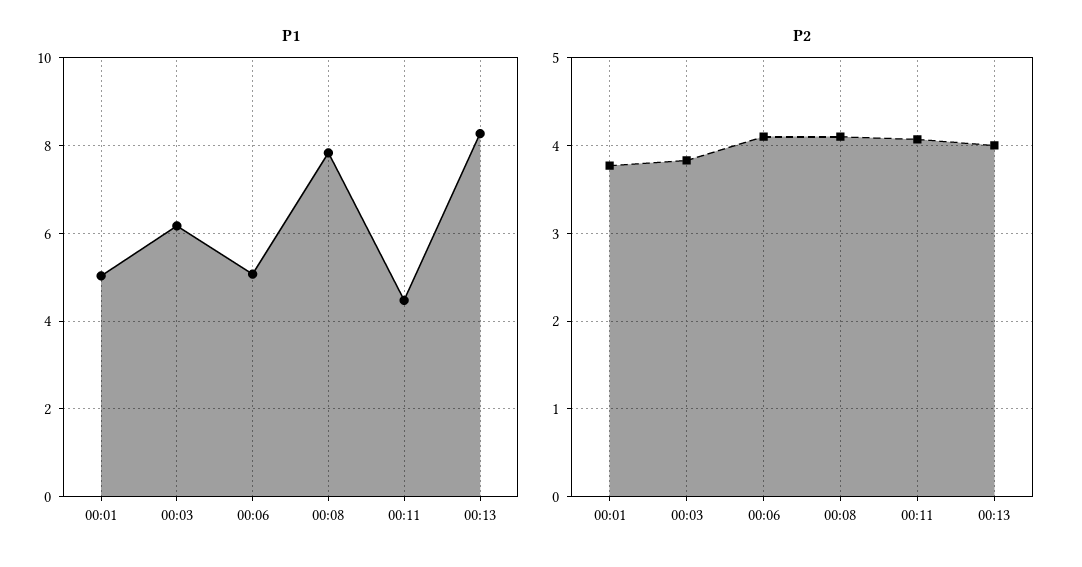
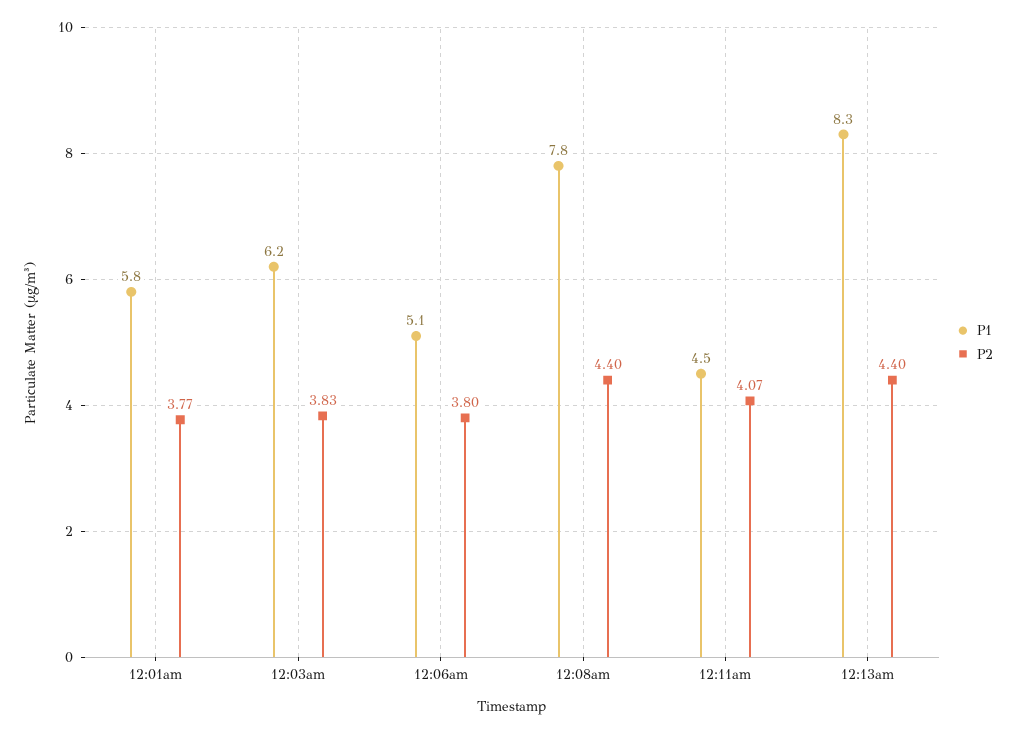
P1, 00:01: 5 -> 5.8
P2, 00:06: 4.1 -> 3.8
P2, 00:08: 4.1 -> 4.4
P2, 00:13: 4 -> 4.4

